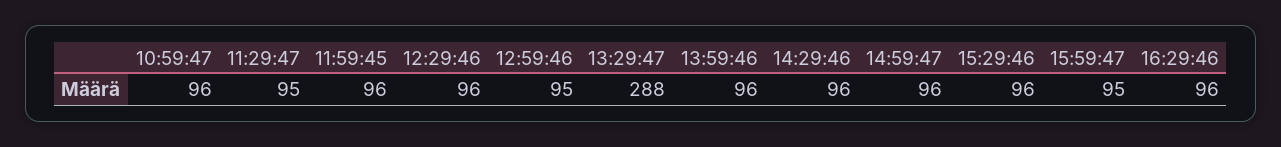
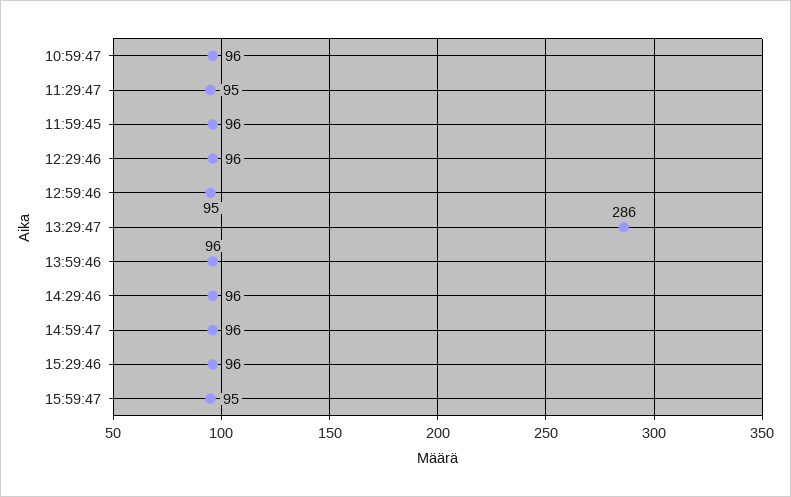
13:29:47: 288 -> 286
16:29:46: 96 -> none

